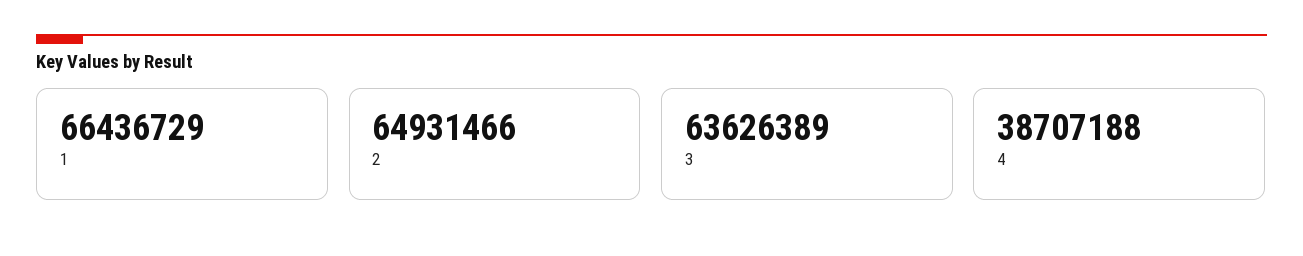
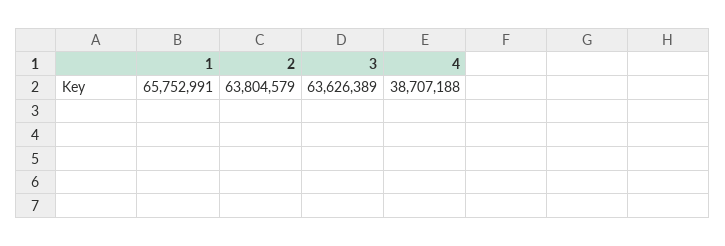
1: 66436729 -> 65752991
2: 64931466 -> 63804579

